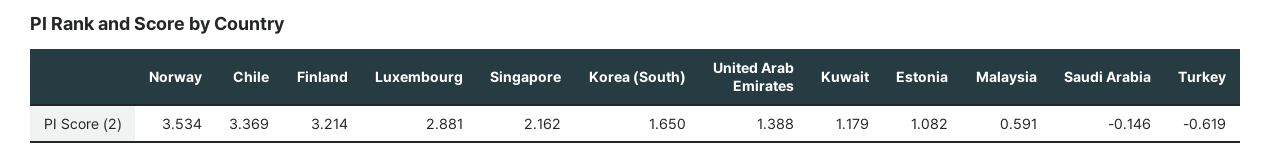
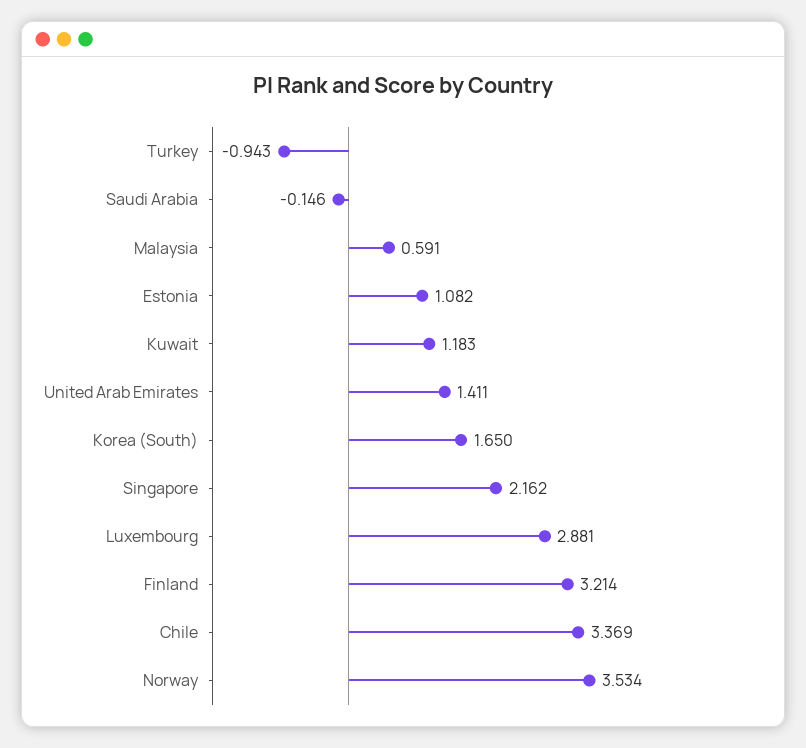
United Arab Emirates: 1.388 -> 1.411
Kuwait: 1.179 -> 1.183
Turkey: -0.619 -> -0.943

